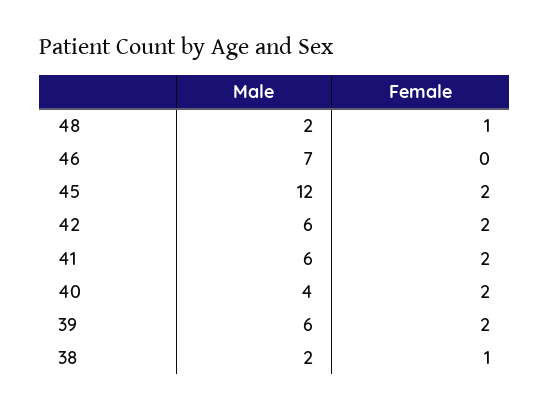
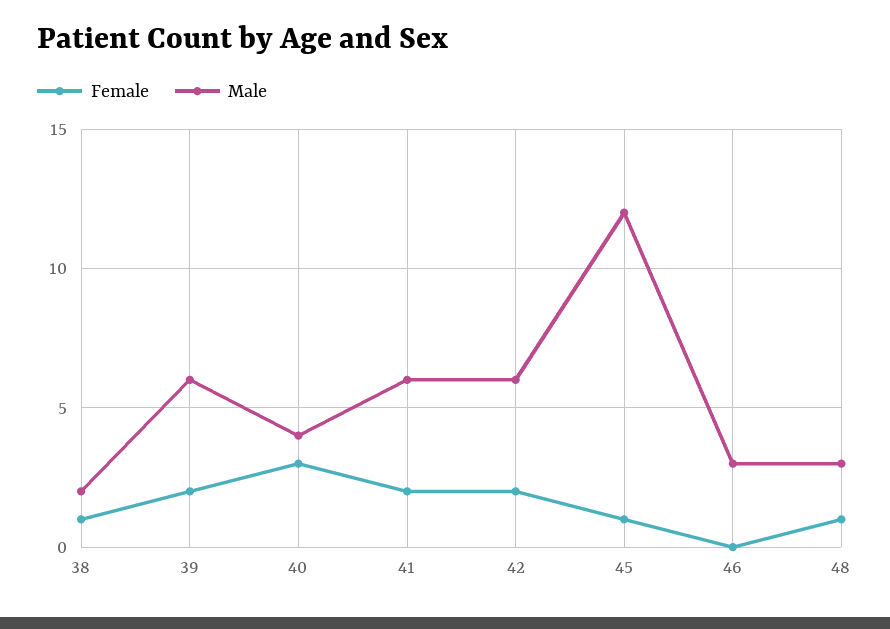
Male, 48: 2 -> 3
Male, 46: 7 -> 3
Female, 45: 2 -> 1
Female, 40: 2 -> 3

